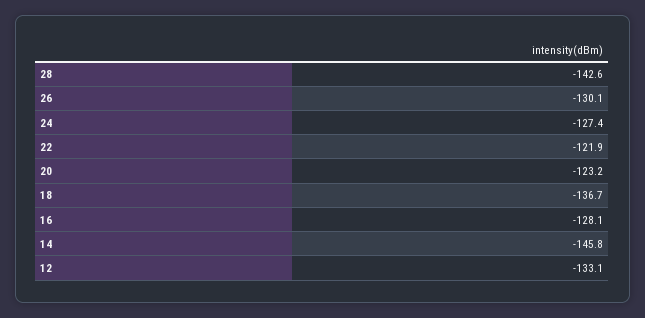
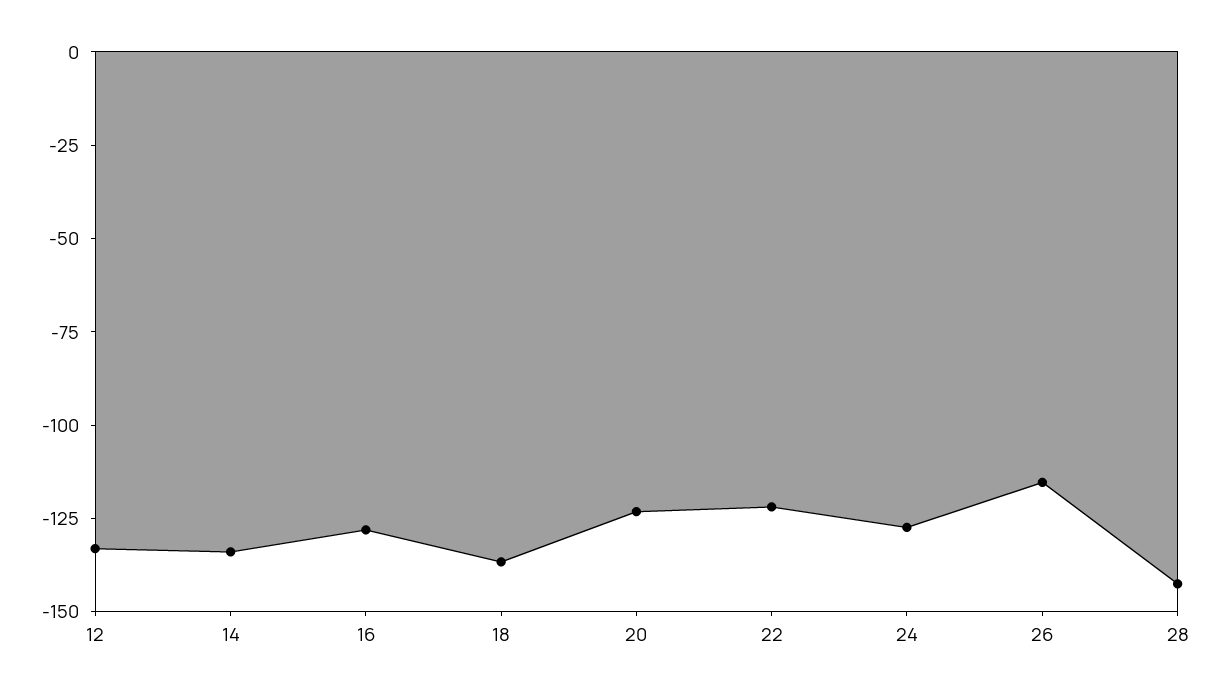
26: -130.1 -> -115
14: -145.8 -> -135

